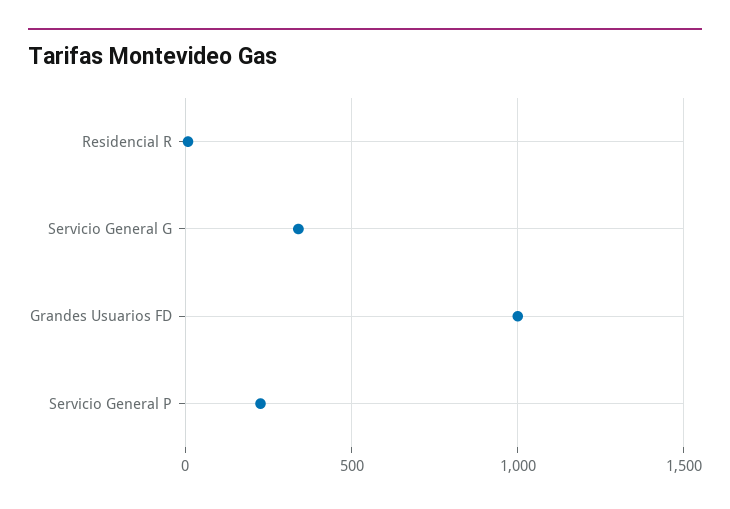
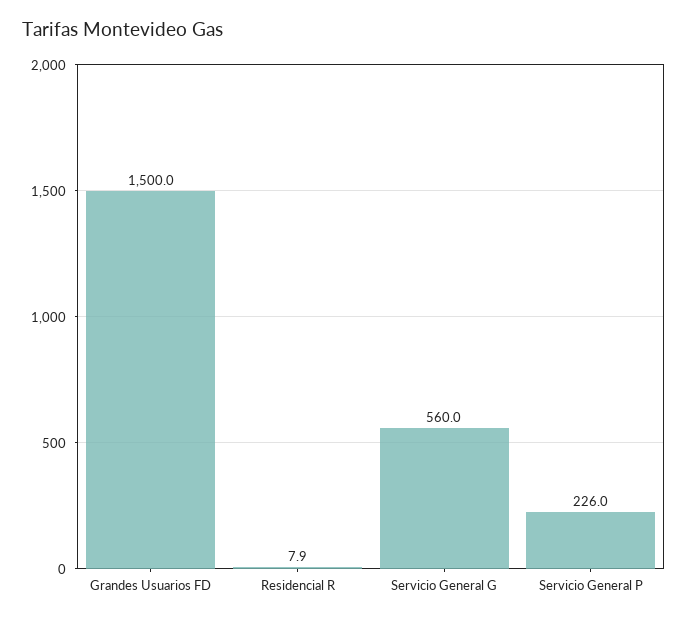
Servicio General G: 350 -> 560
Grandes Usuarios FD: 1000 -> 1500

